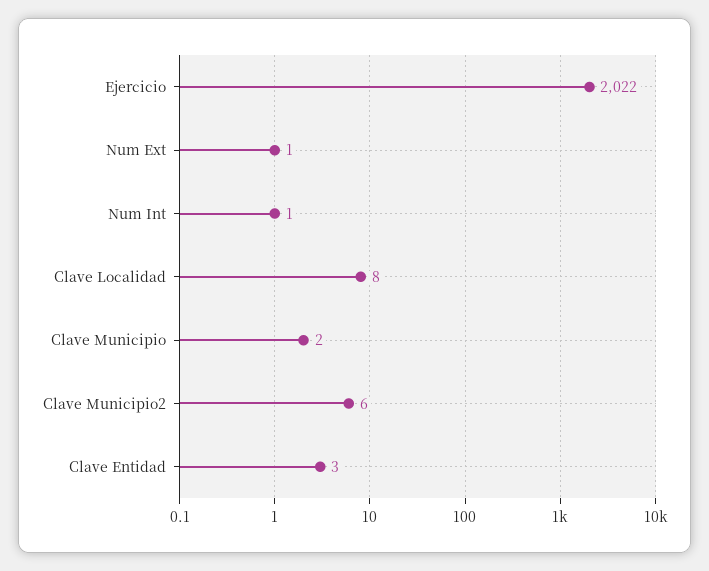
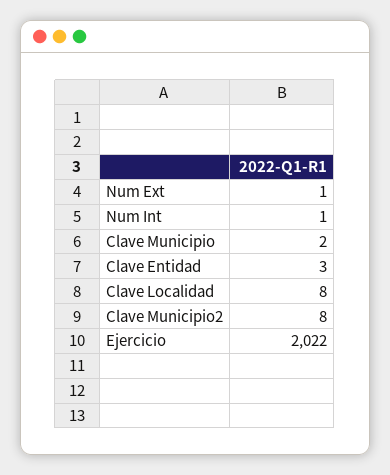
Clave Municipio2: 6 -> 8

